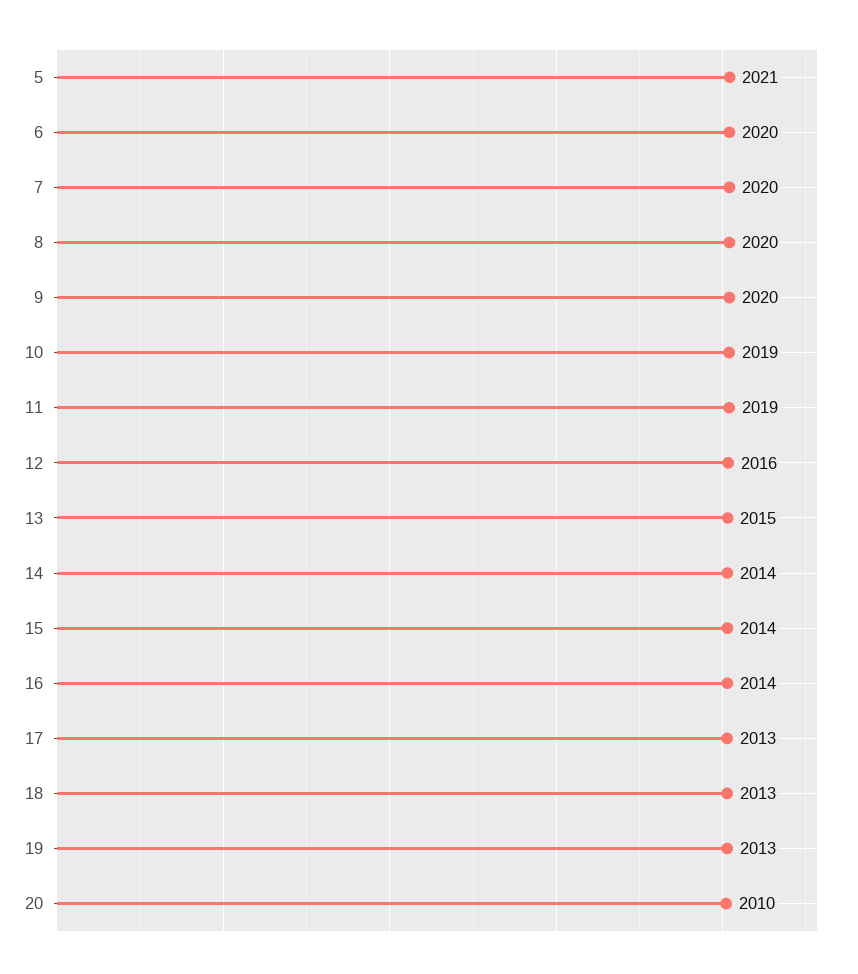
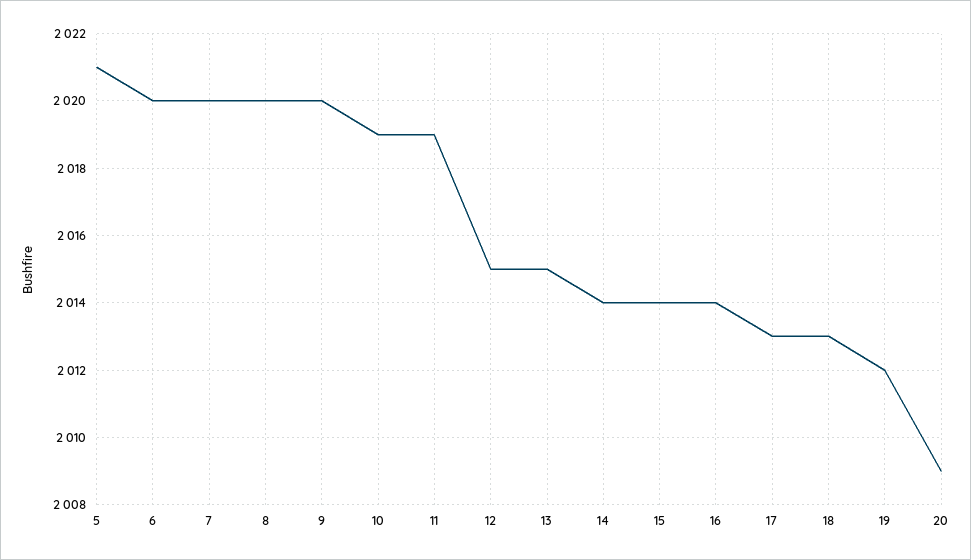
12: 2016 -> 2015
19: 2013 -> 2012
20: 2010 -> 2009

